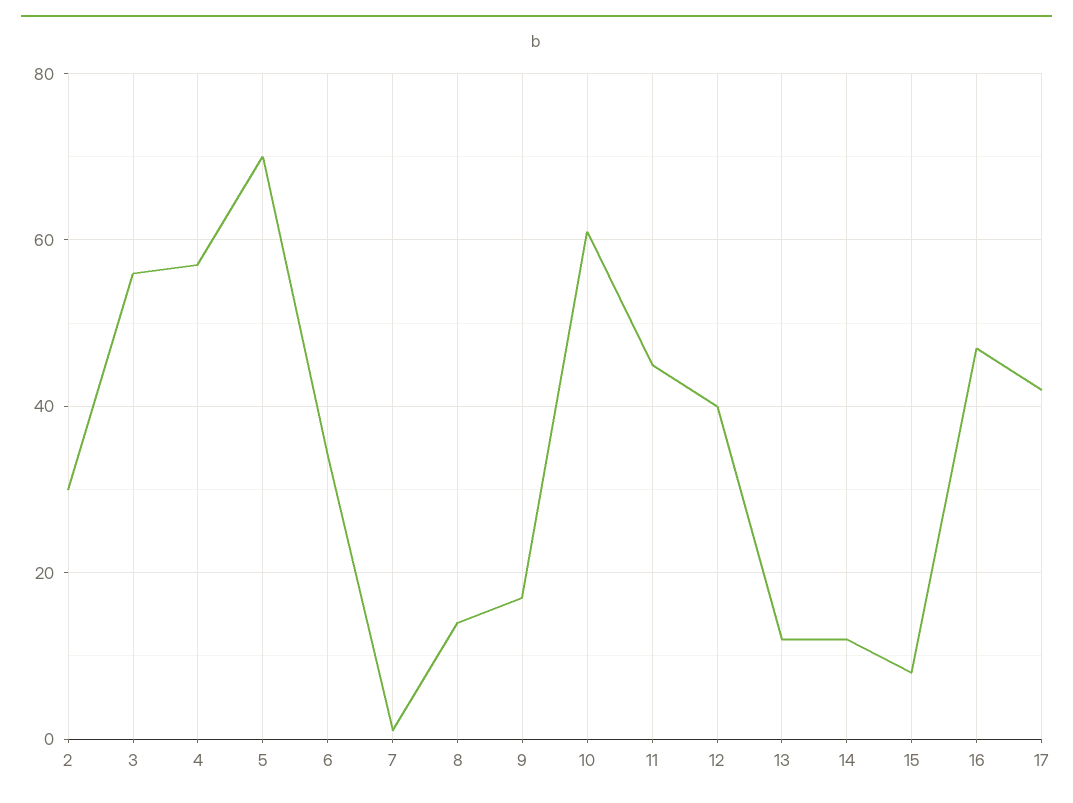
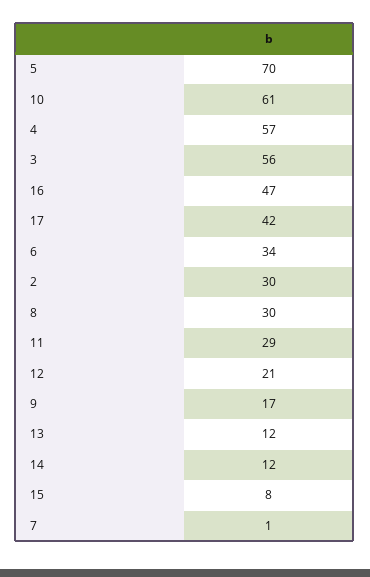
8: 15 -> 30
11: 45 -> 29
12: 40 -> 21

